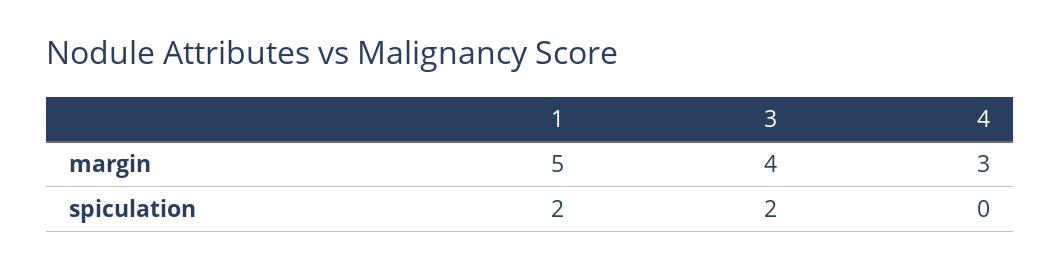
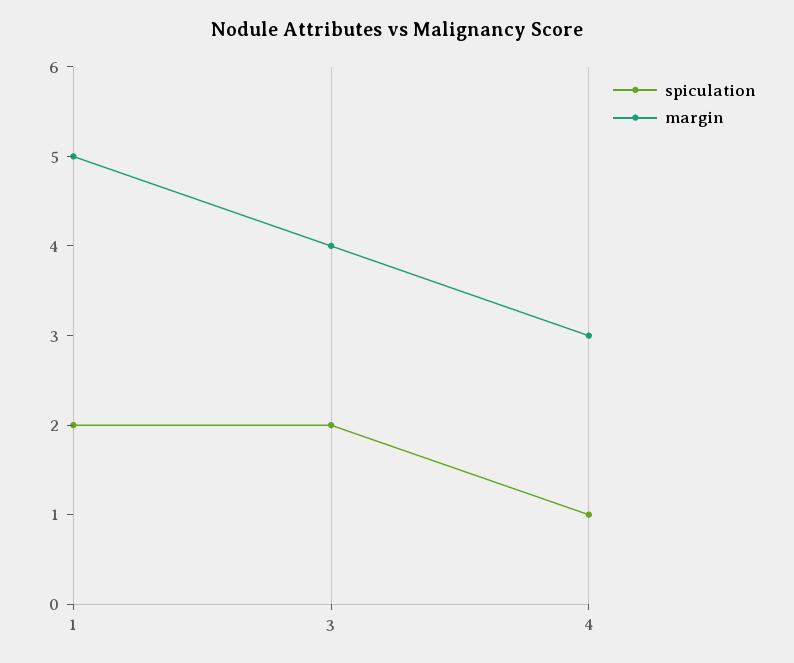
spiculation, 4: 0 -> 1

